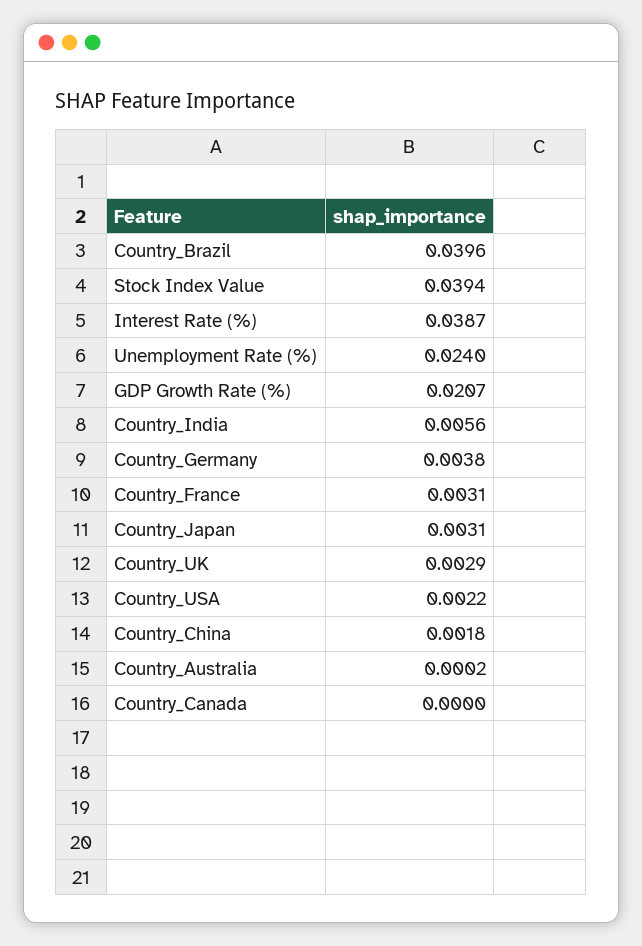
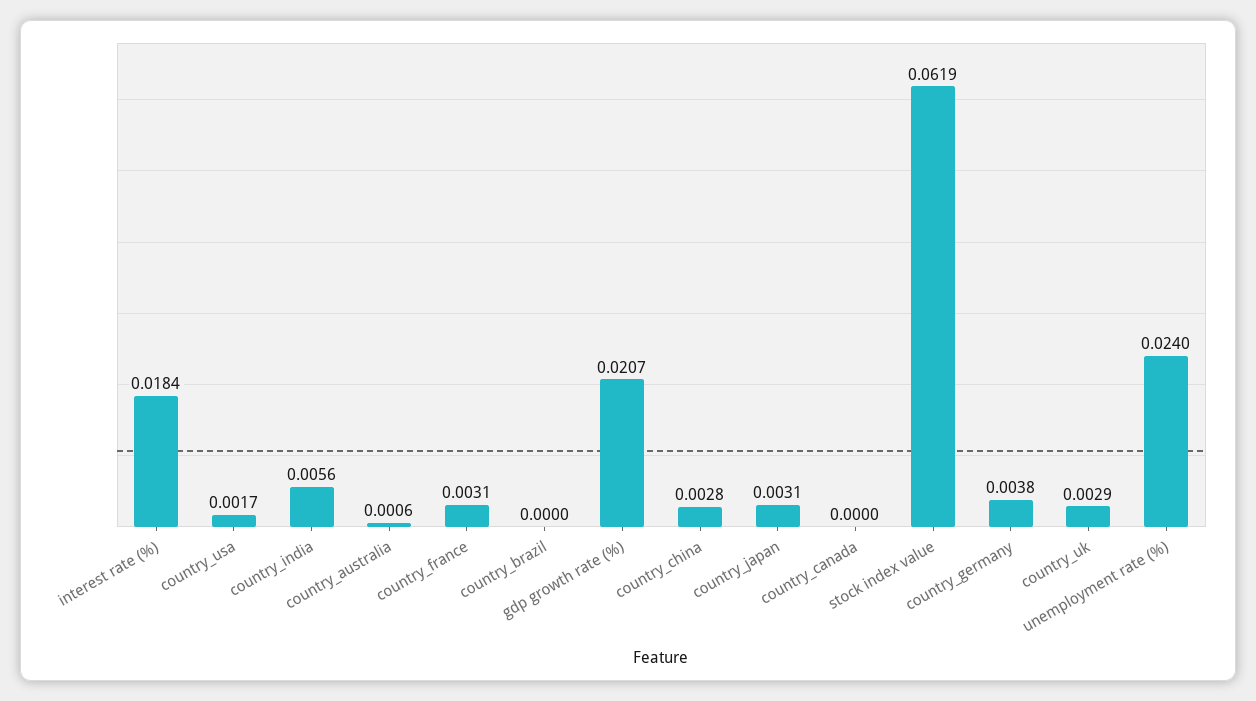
Country_Brazil: 0.0396 -> 0
Stock Index Value: 0.0394 -> 0.0619
Interest Rate (%): 0.0387 -> 0.0184
Country_USA: 0.0022 -> 0.0017
Country_China: 0.0018 -> 0.0028
Country_Australia: 0.0002 -> 0.0006

